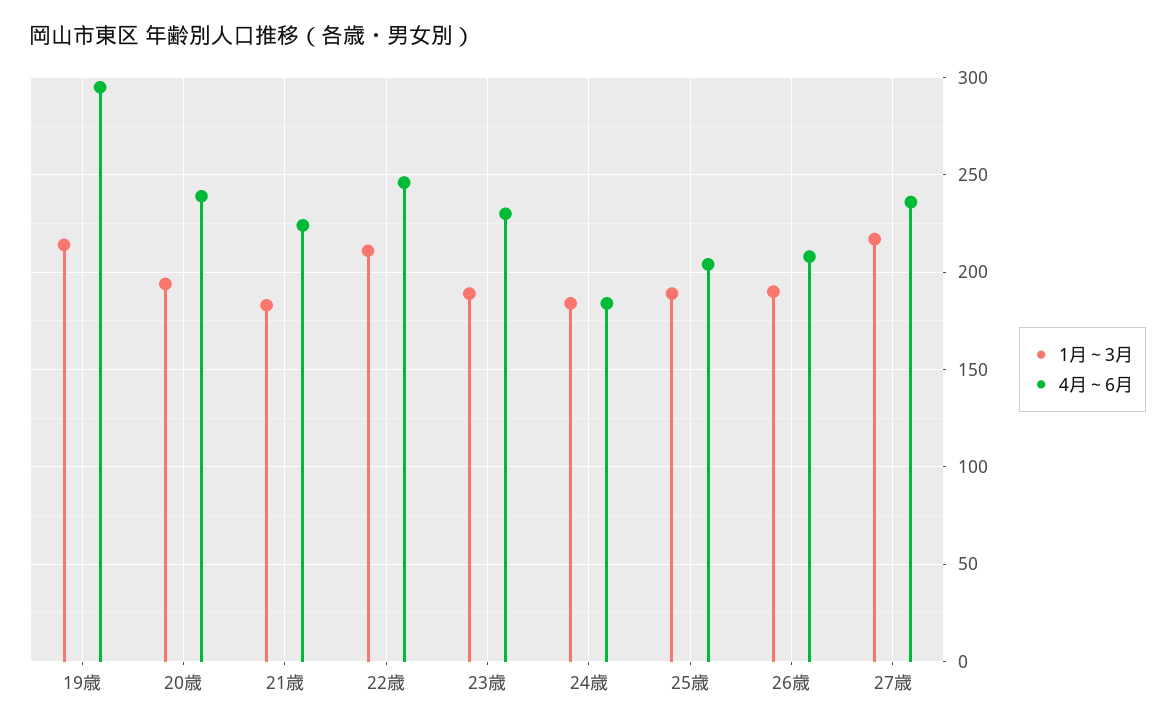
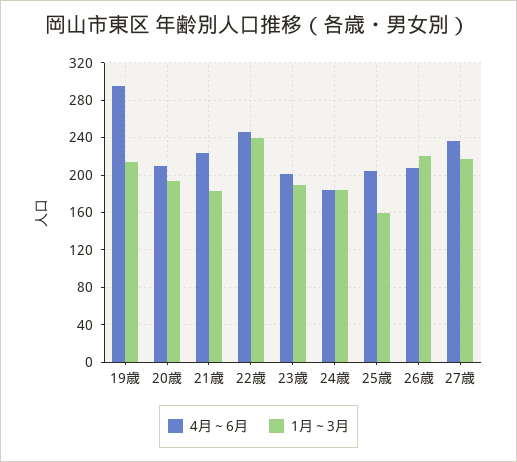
4月～6月, 20歳: 240 -> 210
1月～3月, 22歳: 210 -> 240
4月～6月, 23歳: 230 -> 200
1月～3月, 25歳: 190 -> 160
1月～3月, 26歳: 190 -> 220

